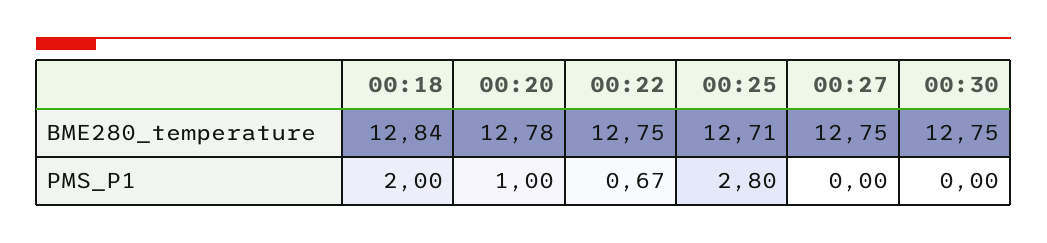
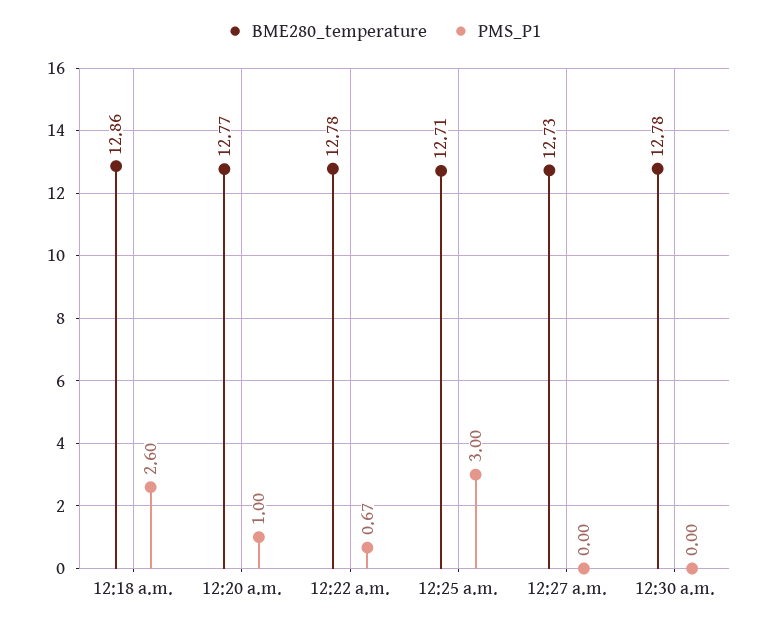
BME280_temperature, 00:18: 12.84 -> 12.86
BME280_temperature, 00:20: 12.78 -> 12.77
BME280_temperature, 00:22: 12.75 -> 12.78
BME280_temperature, 00:27: 12.75 -> 12.73
BME280_temperature, 00:30: 12.75 -> 12.78
PMS_P1, 00:18: 2 -> 2.6
PMS_P1, 00:25: 2.8 -> 3

